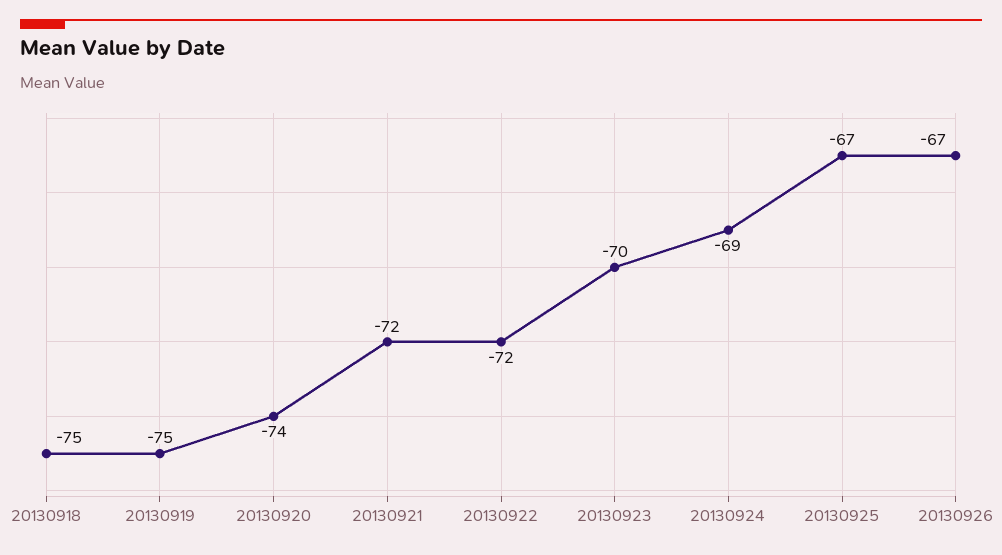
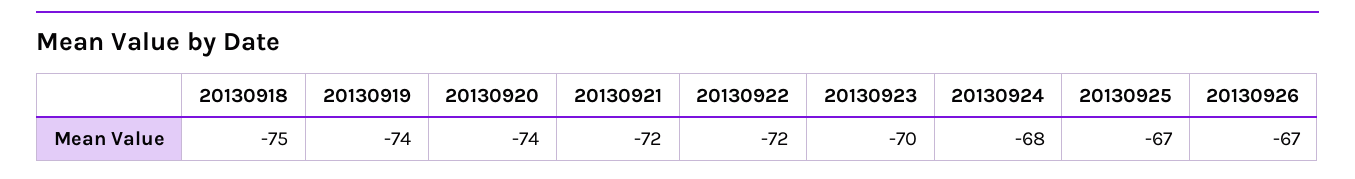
20130919: -75 -> -74
20130924: -69 -> -68

